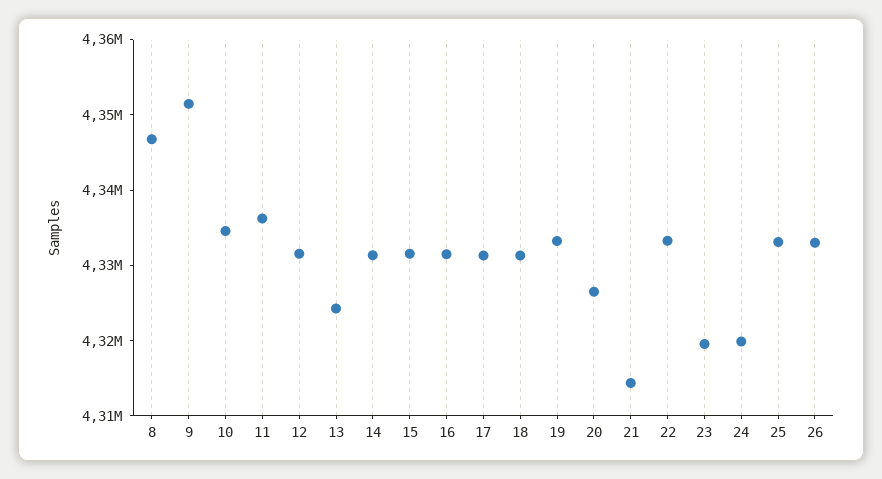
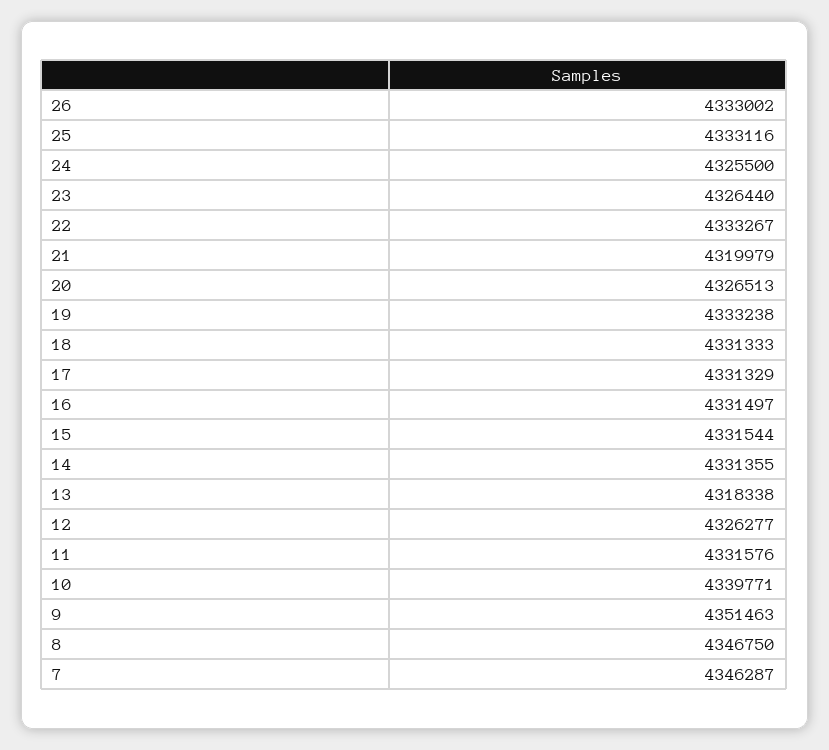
10: 4334000 -> 4339771
11: 4336000 -> 4331576
12: 4332000 -> 4326277
13: 4324000 -> 4318338
21: 4314000 -> 4319979
23: 4320000 -> 4326440
24: 4320000 -> 4325500
7: none -> 4346287

